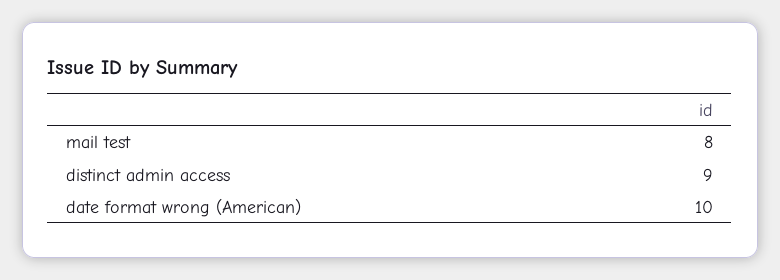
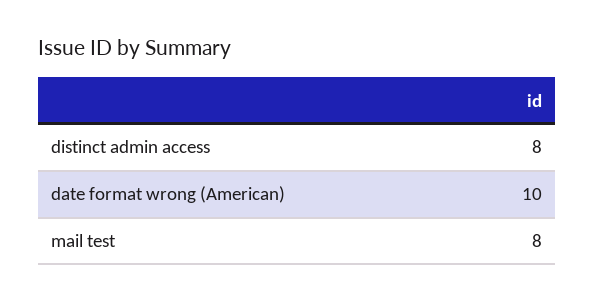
distinct admin access: 9 -> 8

